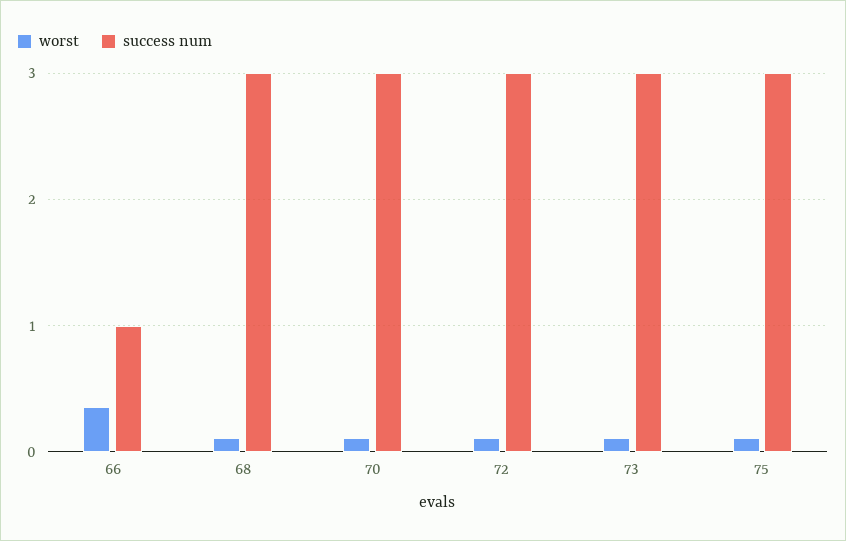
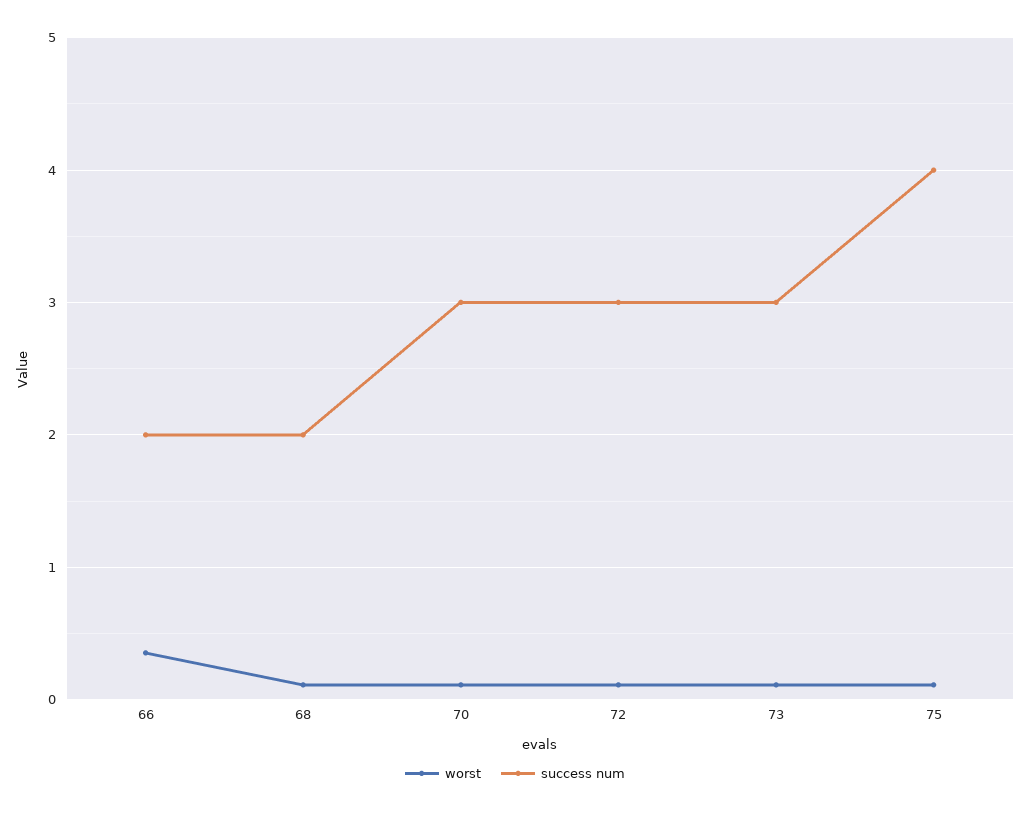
success num, 66: 1 -> 2
success num, 68: 3 -> 2
success num, 75: 3 -> 4

